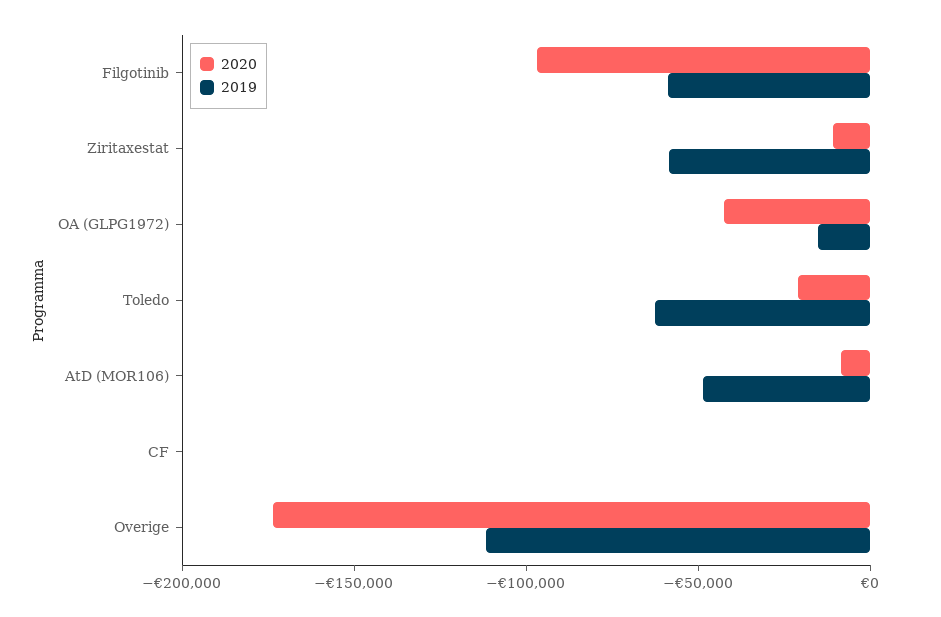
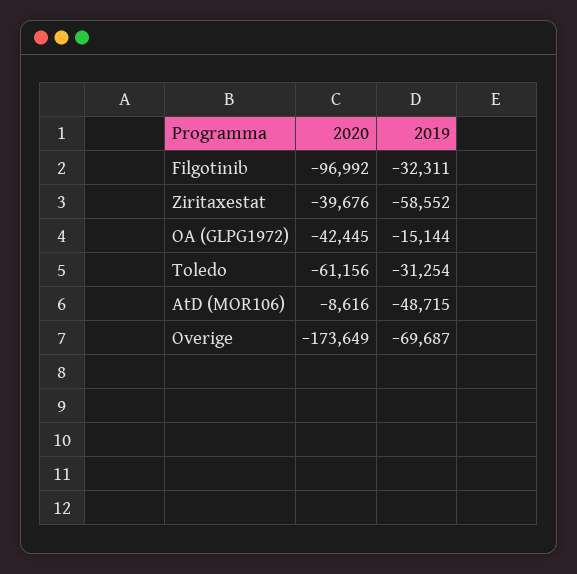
2019, Filgotinib: -60000 -> -32311
2020, Ziritaxestat: -10000 -> -39676
2020, Toledo: -20000 -> -61156
2019, Toledo: -60000 -> -31254
2020, CF: 0 -> none
2019, CF: 0 -> none
2019, Overige: -110000 -> -69687

